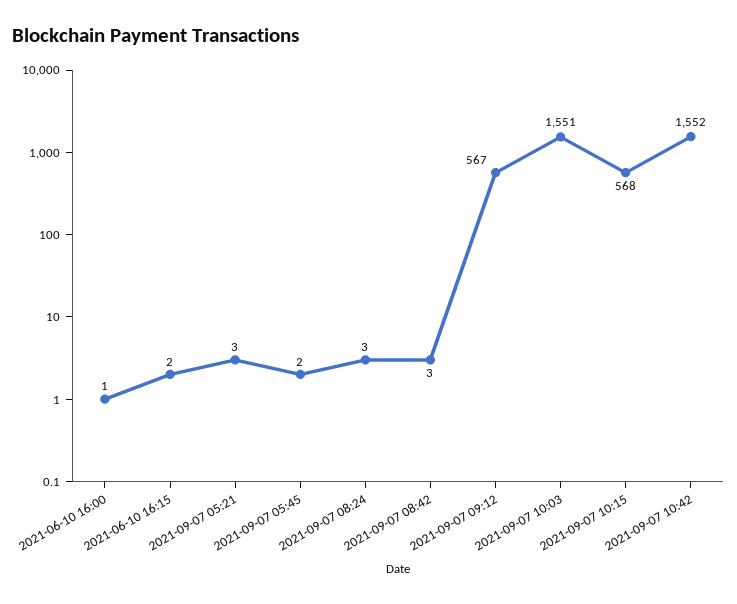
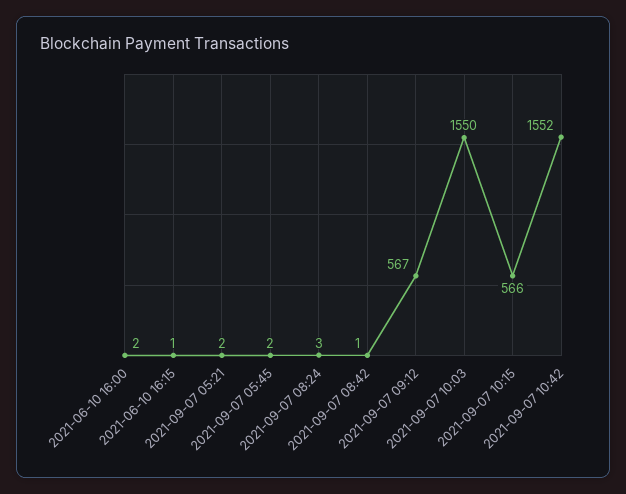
2021-06-10 16:00: 1 -> 2
2021-06-10 16:15: 2 -> 1
2021-09-07 05:21: 3 -> 2
2021-09-07 08:42: 3 -> 1
2021-09-07 10:03: 1551 -> 1550
2021-09-07 10:15: 568 -> 566

